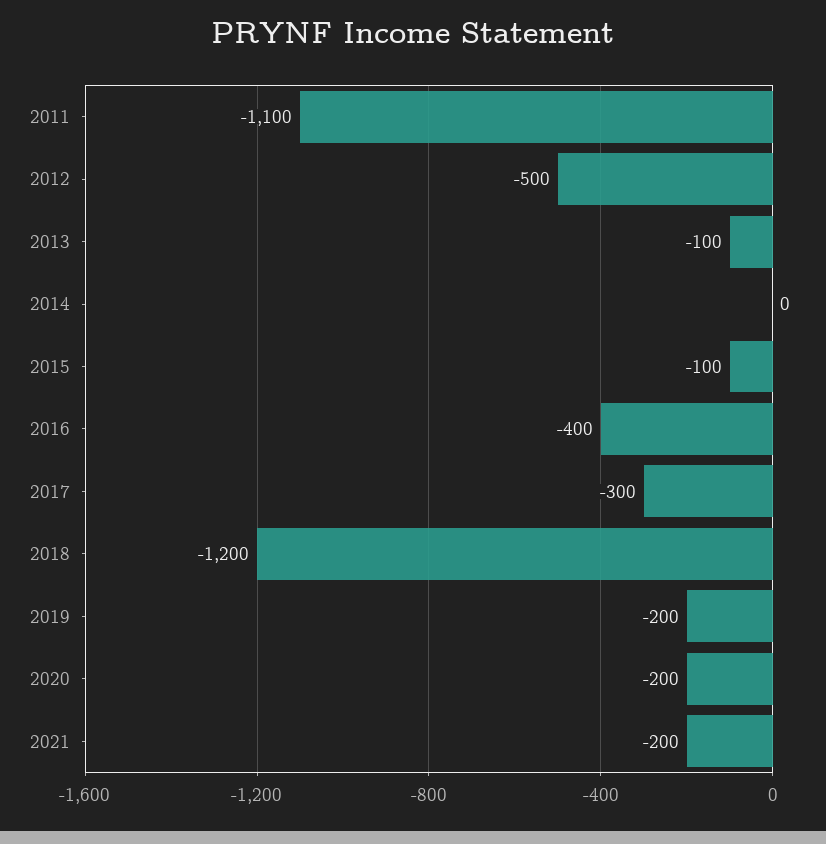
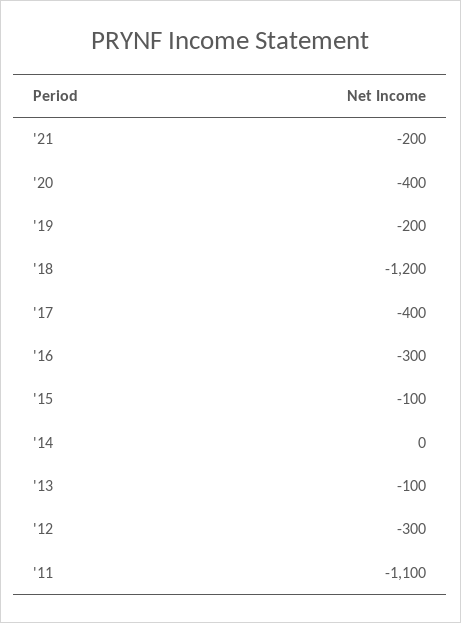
2012: -500 -> -300
2016: -400 -> -300
2017: -300 -> -400
2020: -200 -> -400

